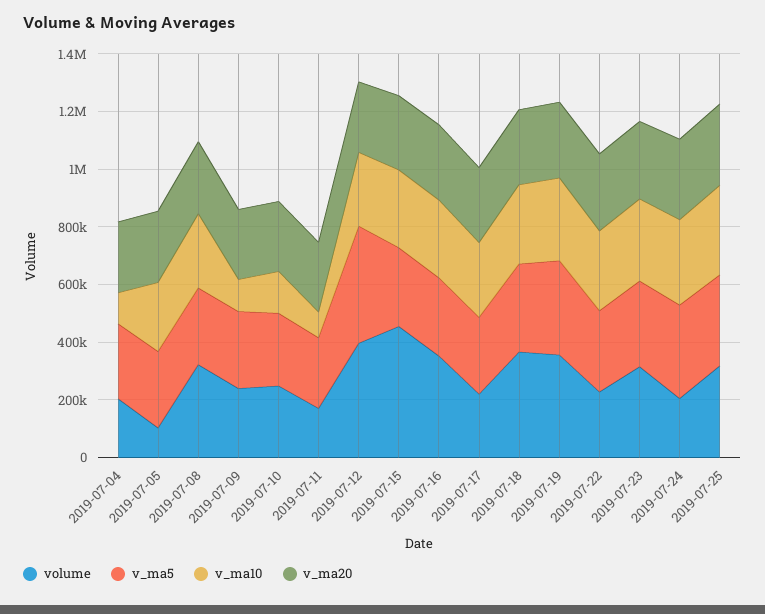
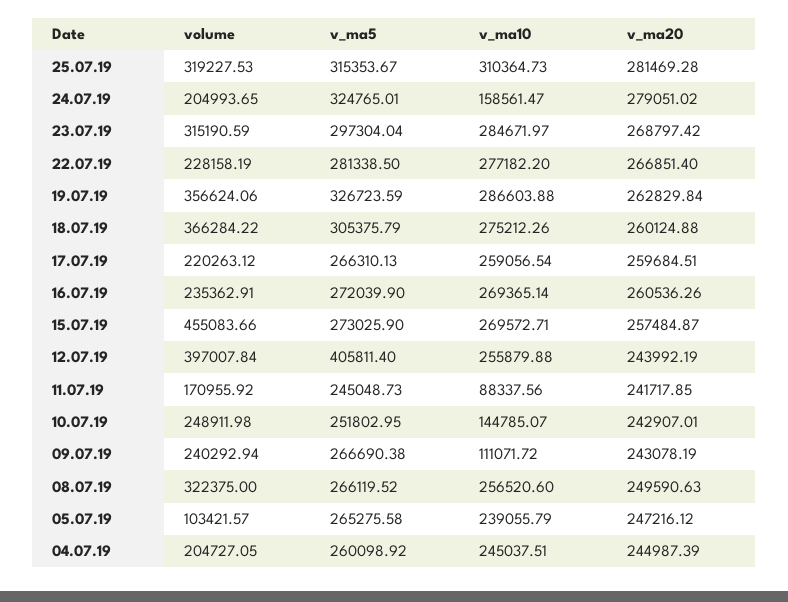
v_ma10, 2019-07-04: 100000 -> 245037.51
volume, 2019-07-16: 350000 -> 235362.91
v_ma10, 2019-07-24: 300000 -> 158561.47

